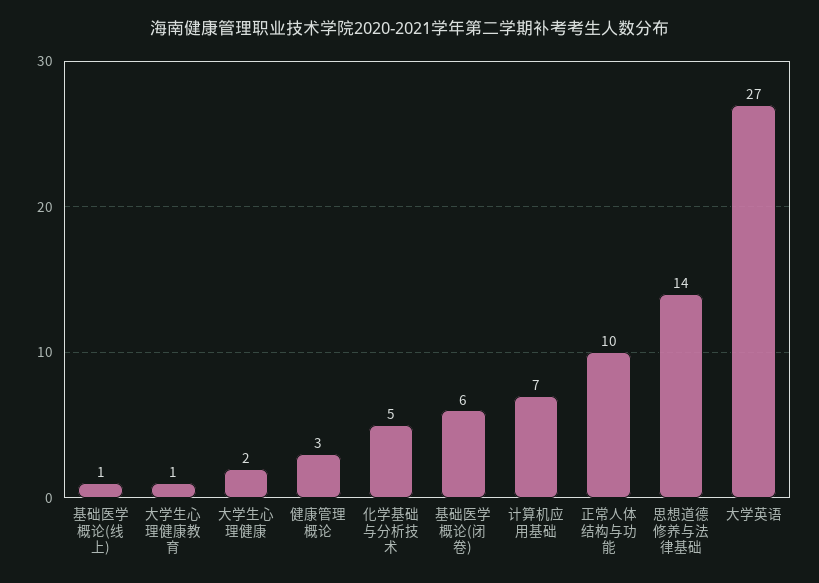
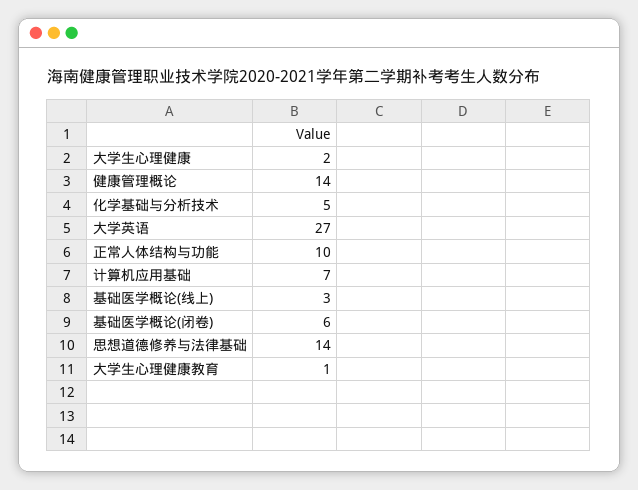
基础医学概论(线上): 1 -> 3
健康管理概论: 3 -> 14

